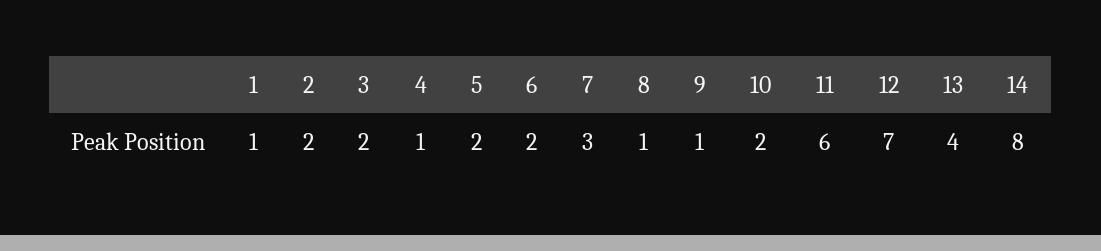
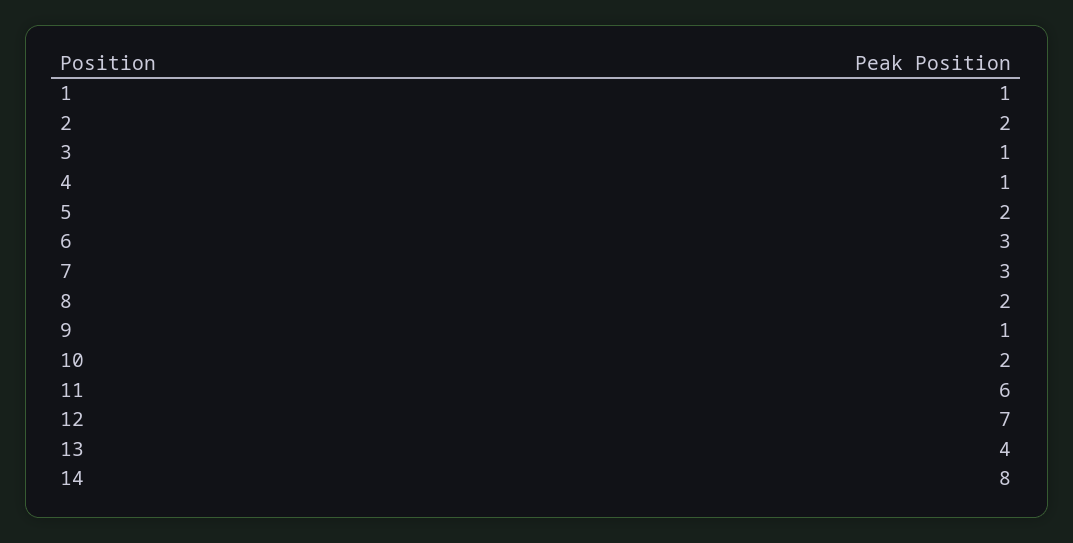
3: 2 -> 1
6: 2 -> 3
8: 1 -> 2

